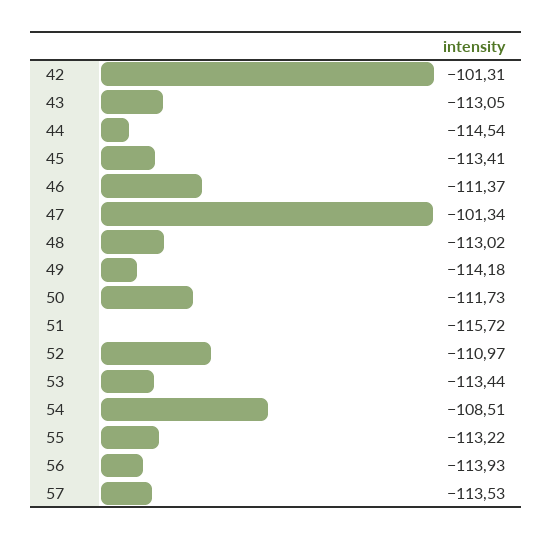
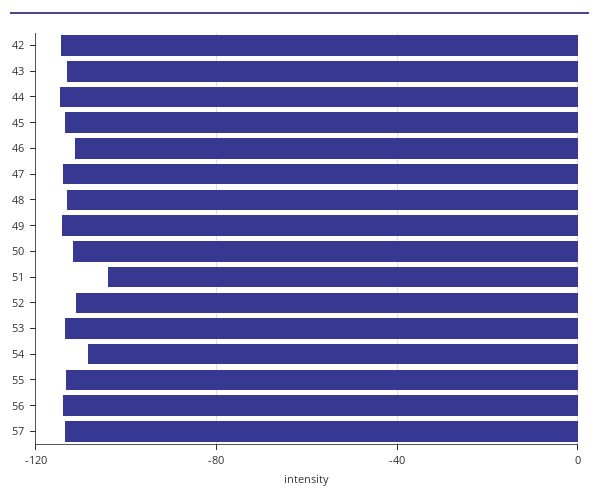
42: -101.31 -> -115
47: -101.34 -> -115
51: -115.72 -> -105

